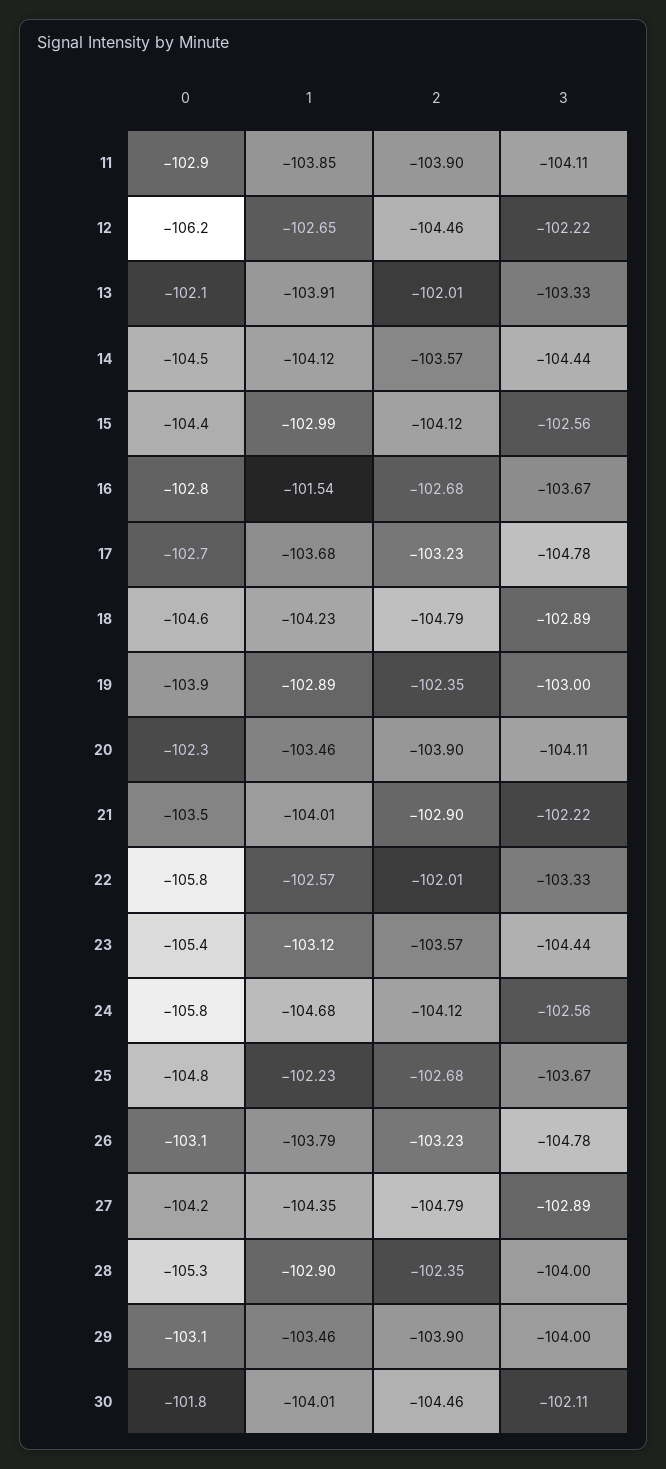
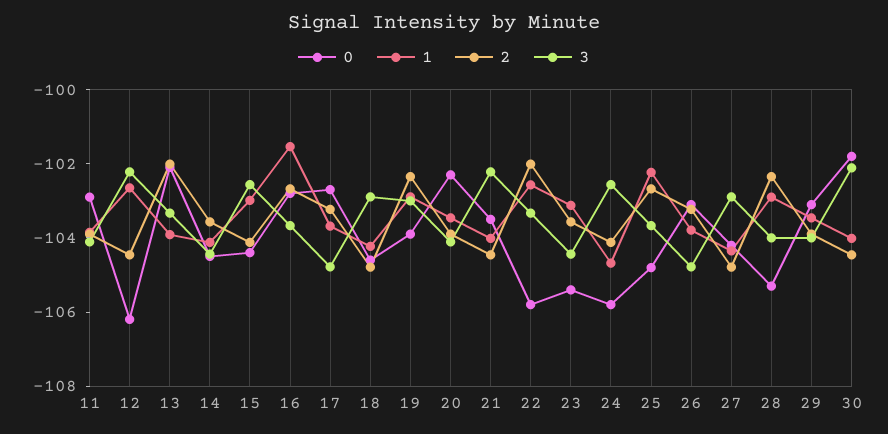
2, 21: -102.9 -> -104.5

